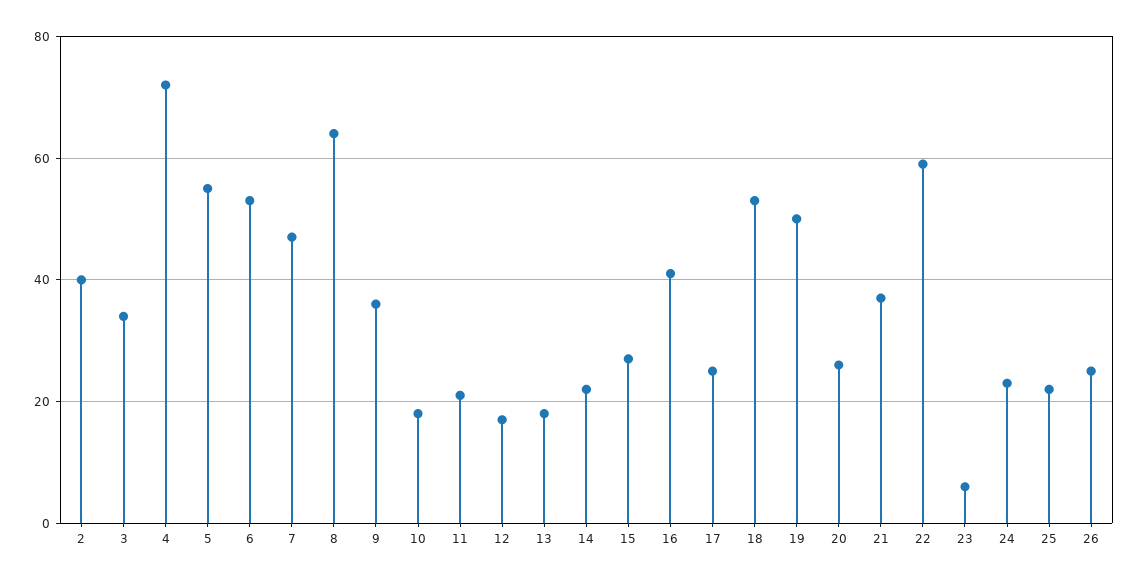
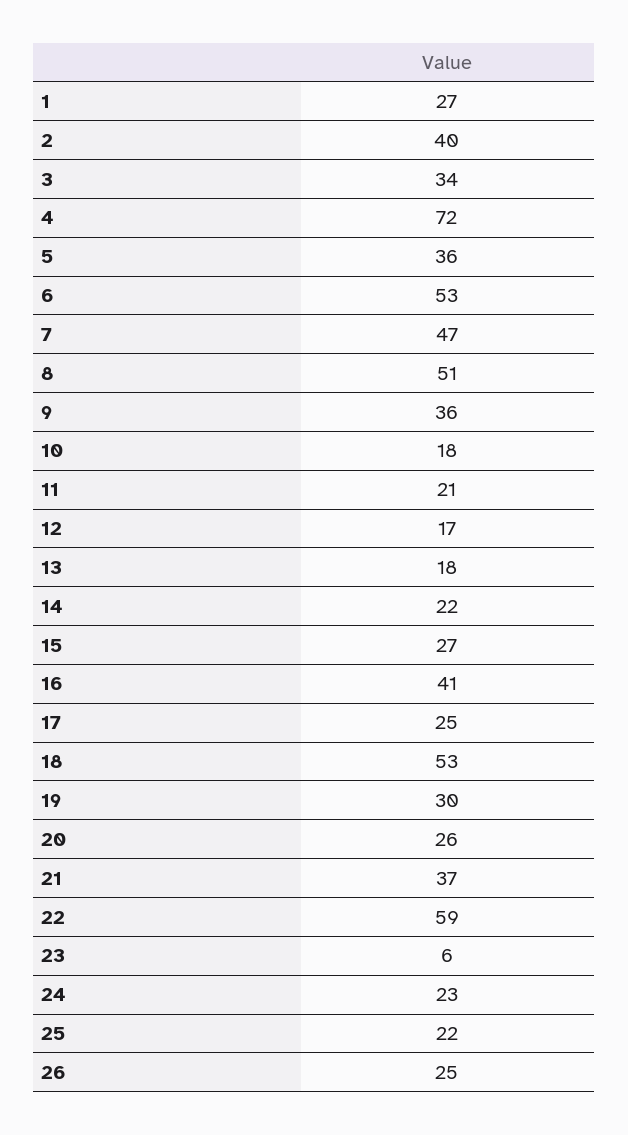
5: 55 -> 36
8: 65 -> 51
19: 50 -> 30
1: none -> 27

